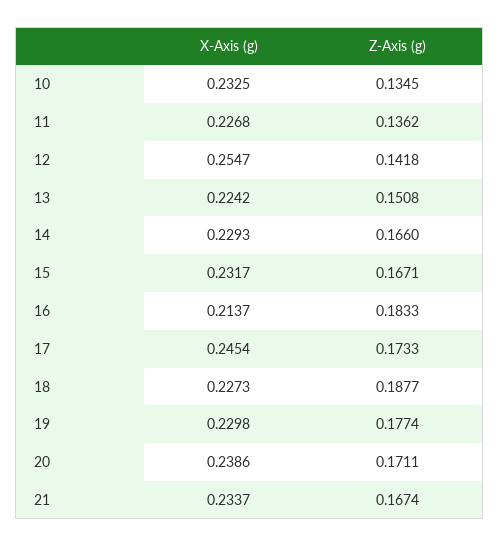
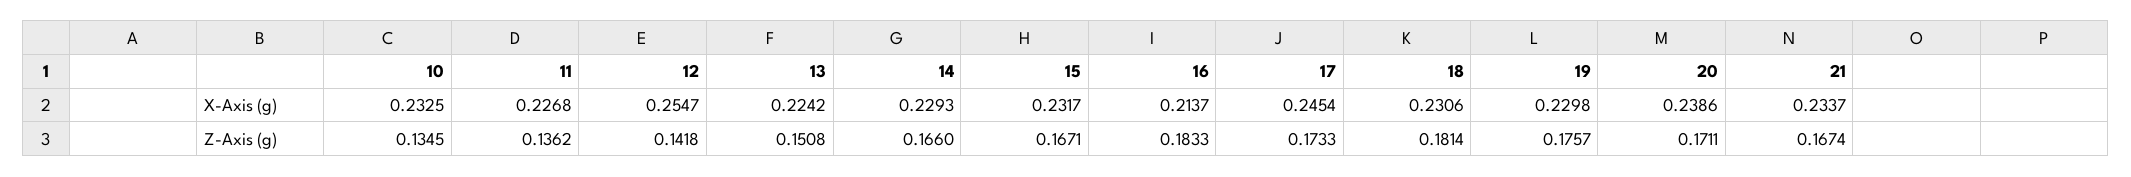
X-Axis (g), 18: 0.2273 -> 0.2306
Z-Axis (g), 18: 0.1877 -> 0.1814
Z-Axis (g), 19: 0.1774 -> 0.1757

